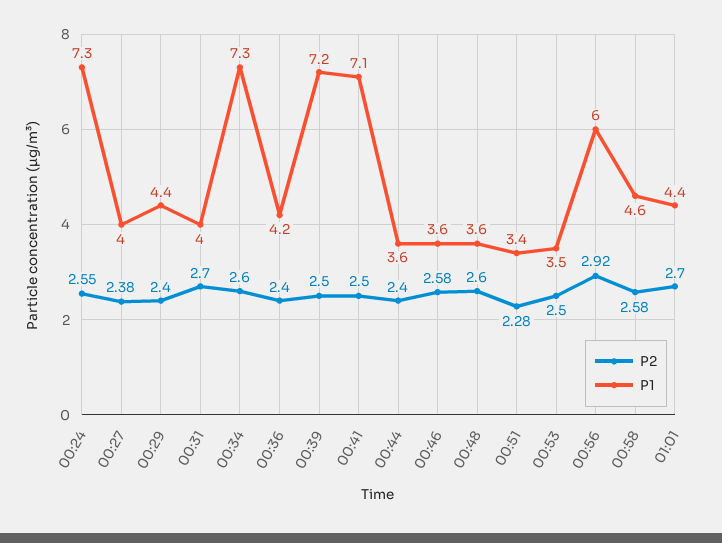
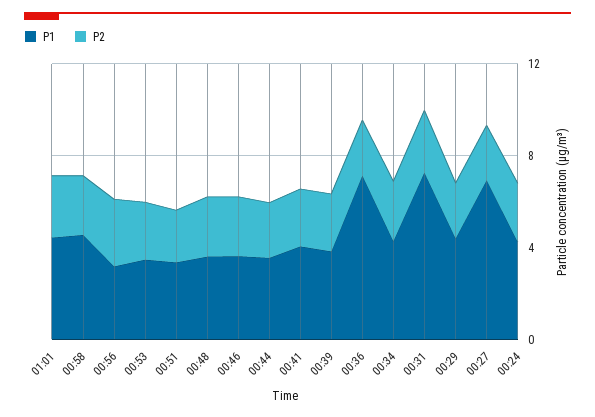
P1, 00:24: 7.3 -> 4
P1, 00:27: 4 -> 7
P1, 00:31: 4 -> 7
P1, 00:34: 7.3 -> 4
P1, 00:36: 4.2 -> 7
P1, 00:39: 7.2 -> 4
P1, 00:41: 7.1 -> 4
P1, 00:56: 6 -> 3

